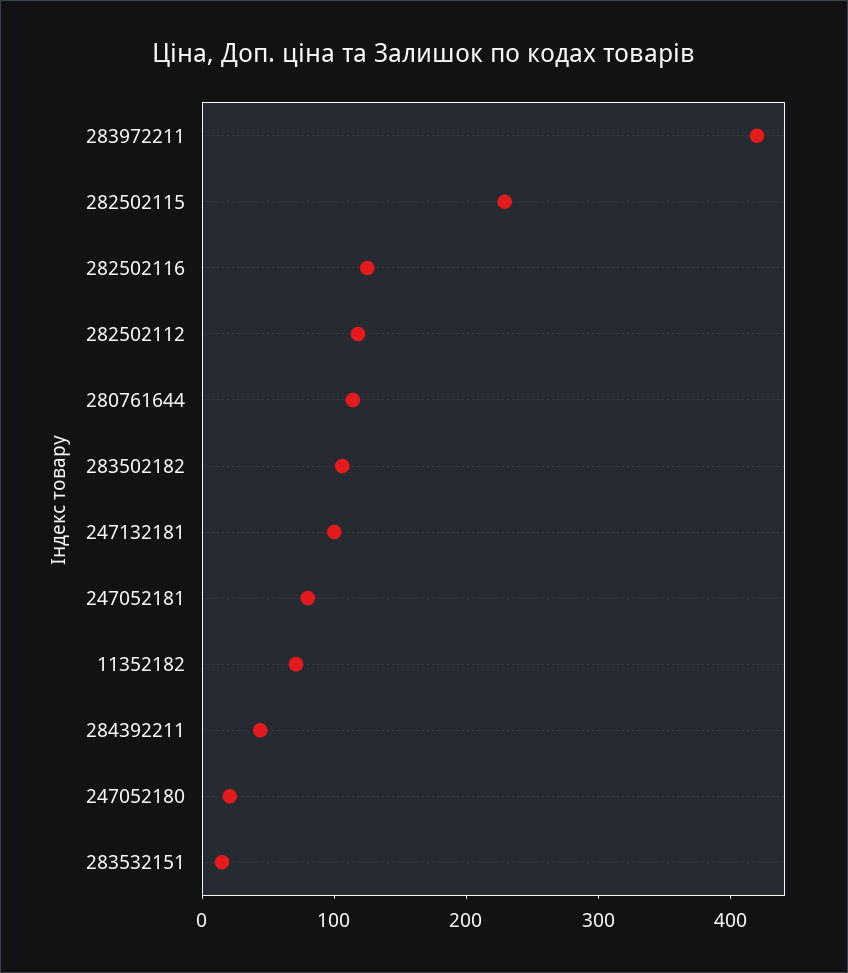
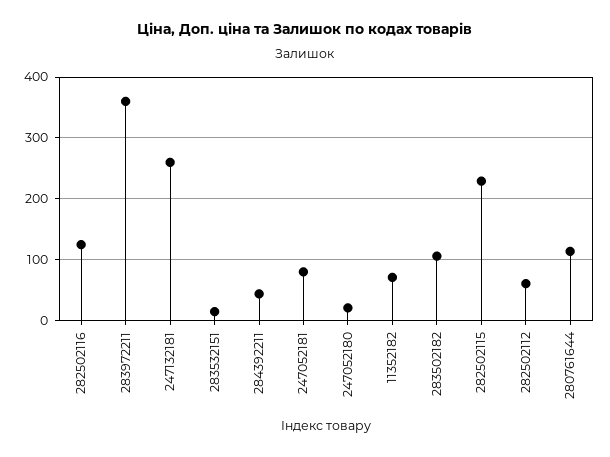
283972211: 420 -> 360
282502112: 120 -> 60
247132181: 100 -> 260

